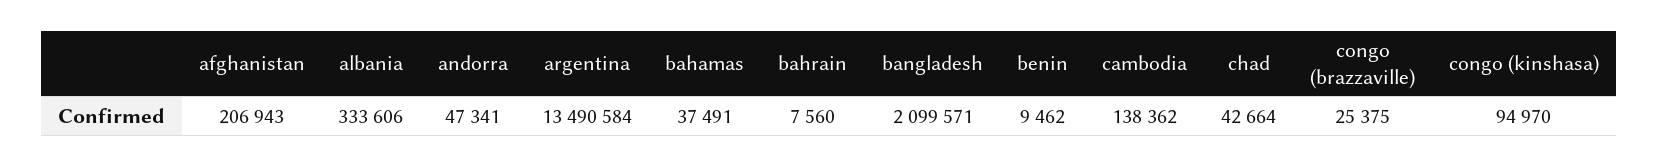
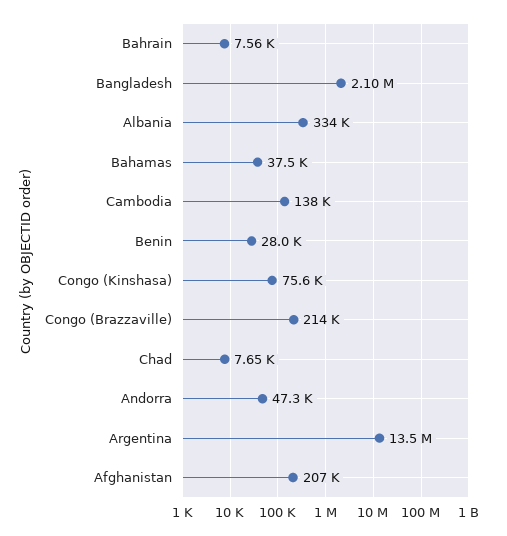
benin: 9462 -> 28000
chad: 42664 -> 7650
congo (brazzaville): 25375 -> 214000
congo (kinshasa): 94970 -> 75600

